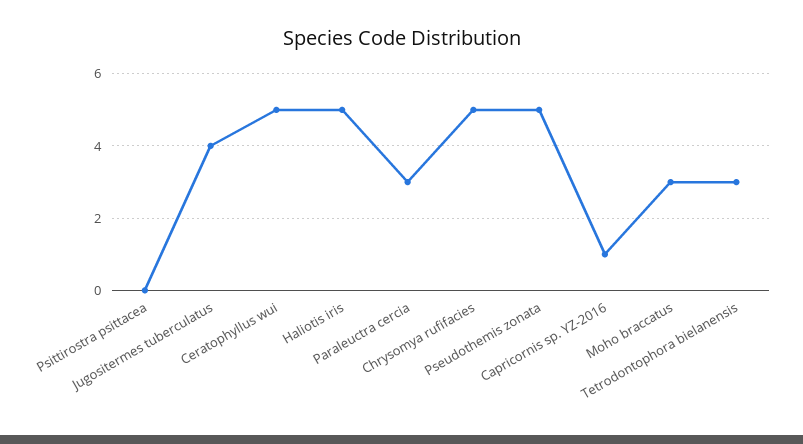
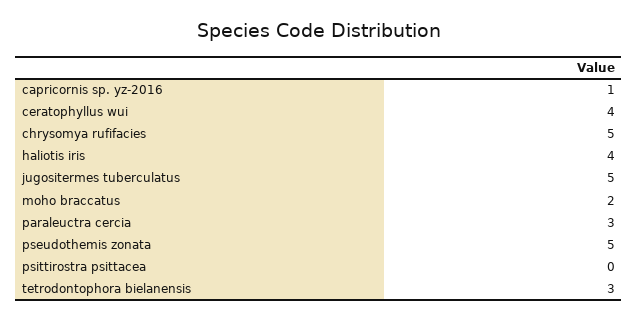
Jugositermes tuberculatus: 4 -> 5
Ceratophyllus wui: 5 -> 4
Haliotis iris: 5 -> 4
Moho braccatus: 3 -> 2

